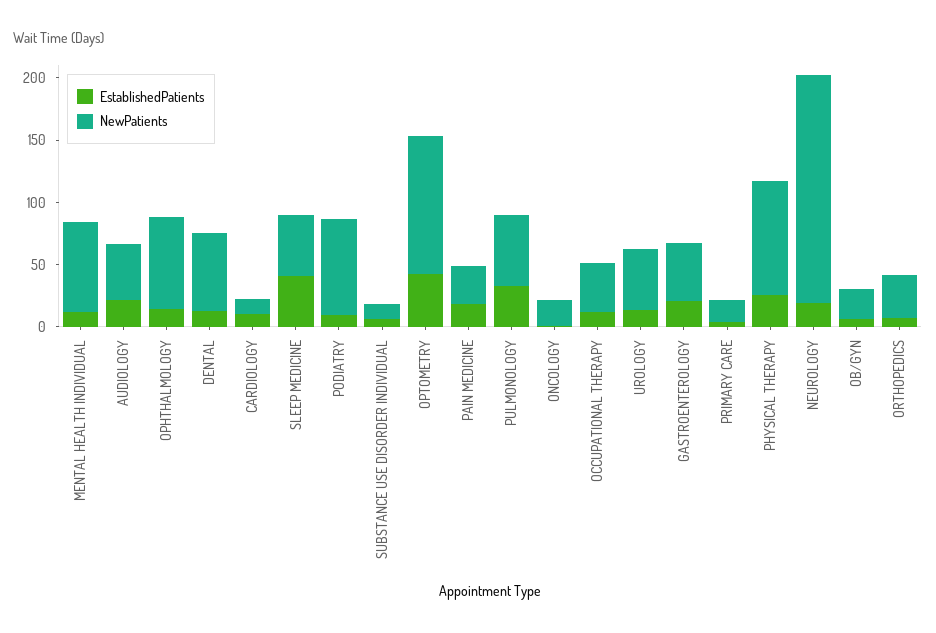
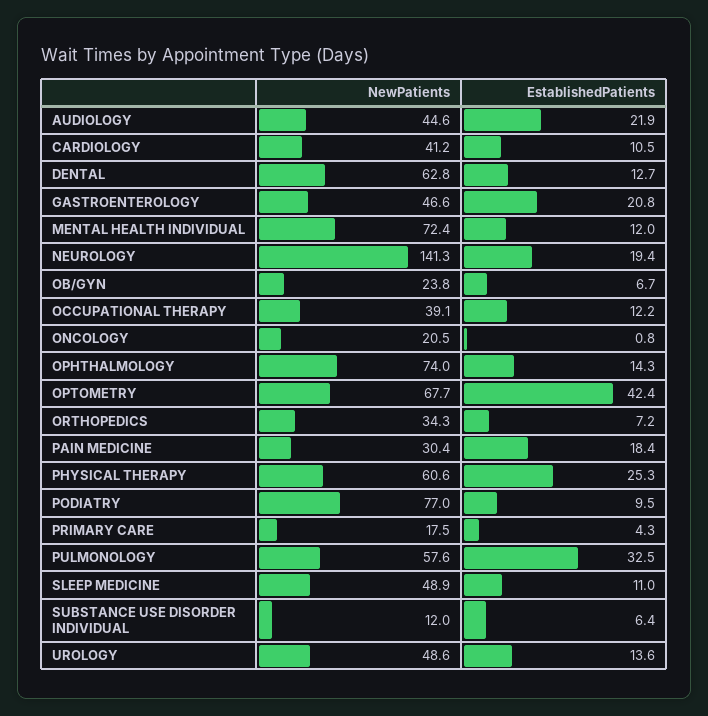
NewPatients, CARDIOLOGY: 10 -> 41.2
EstablishedPatients, SLEEP MEDICINE: 40 -> 11
NewPatients, OPTOMETRY: 110 -> 67.7
NewPatients, PHYSICAL THERAPY: 90 -> 60.6
NewPatients, NEUROLOGY: 180 -> 141.3

